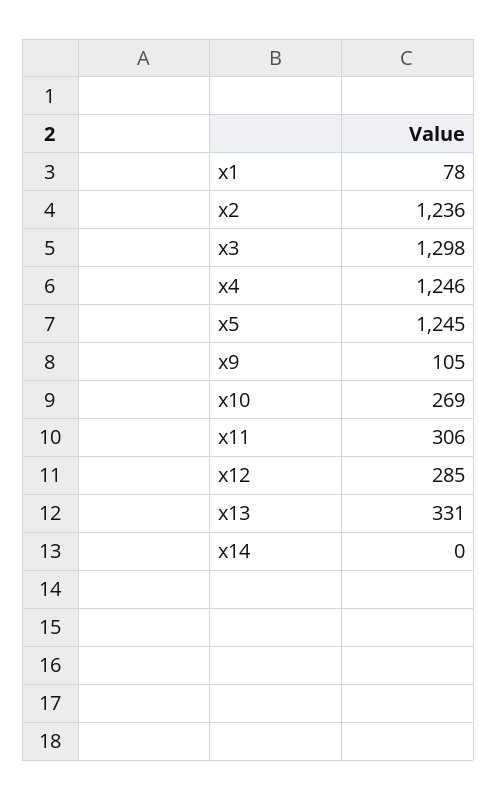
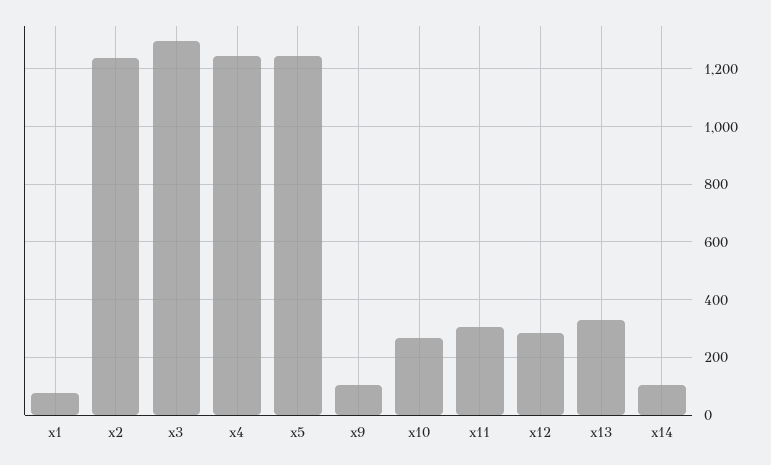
x14: 0 -> 100

